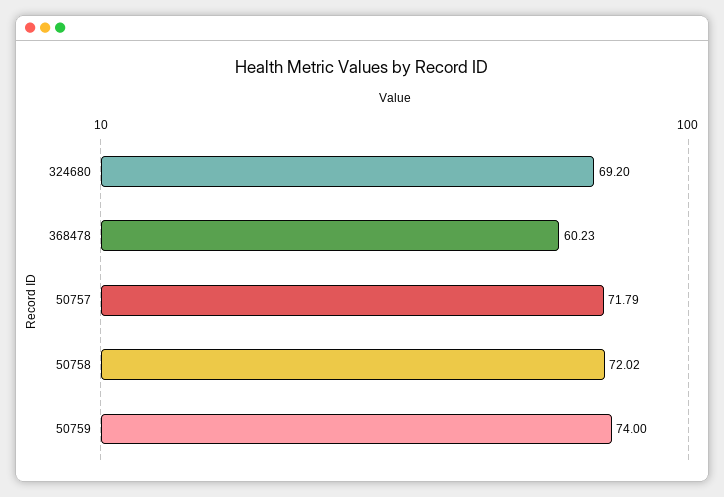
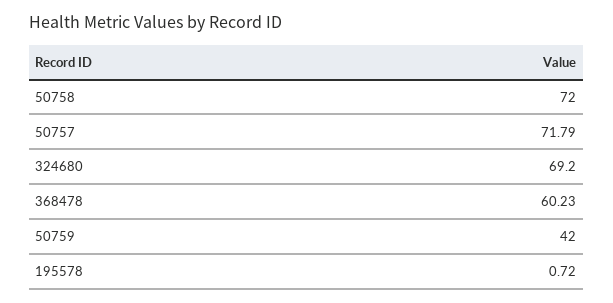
50758: 72.02 -> 72
50759: 74 -> 42
195578: none -> 0.72

